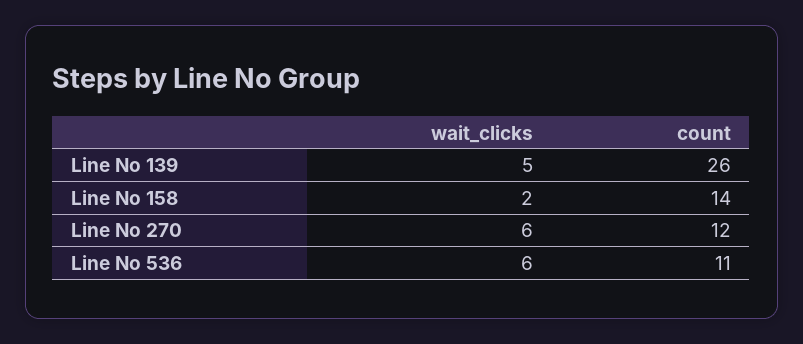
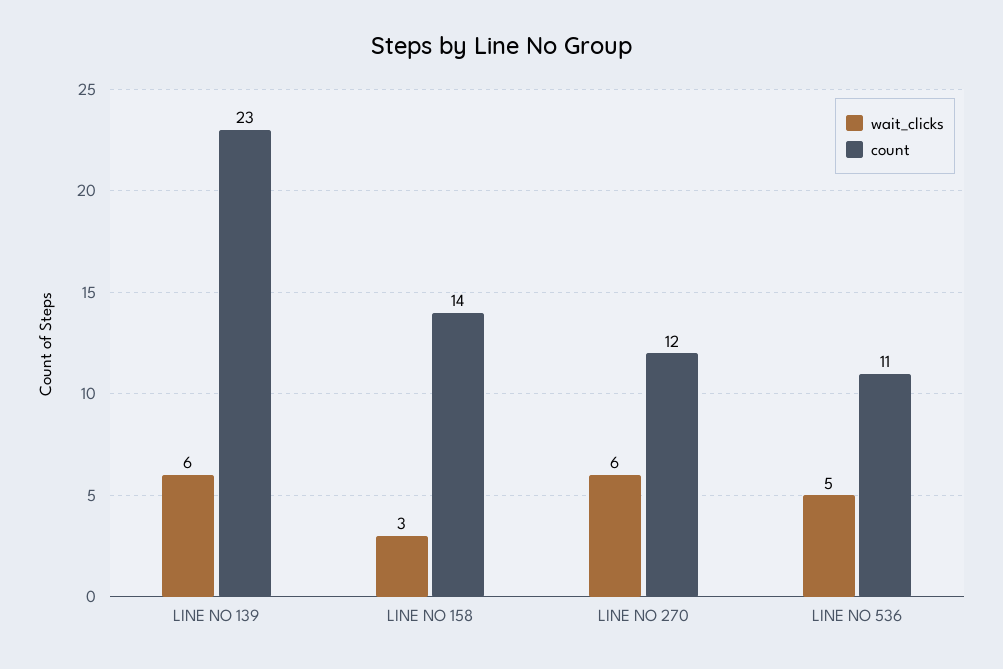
wait_clicks, Line No 139: 5 -> 6
count, Line No 139: 26 -> 23
wait_clicks, Line No 158: 2 -> 3
wait_clicks, Line No 536: 6 -> 5

